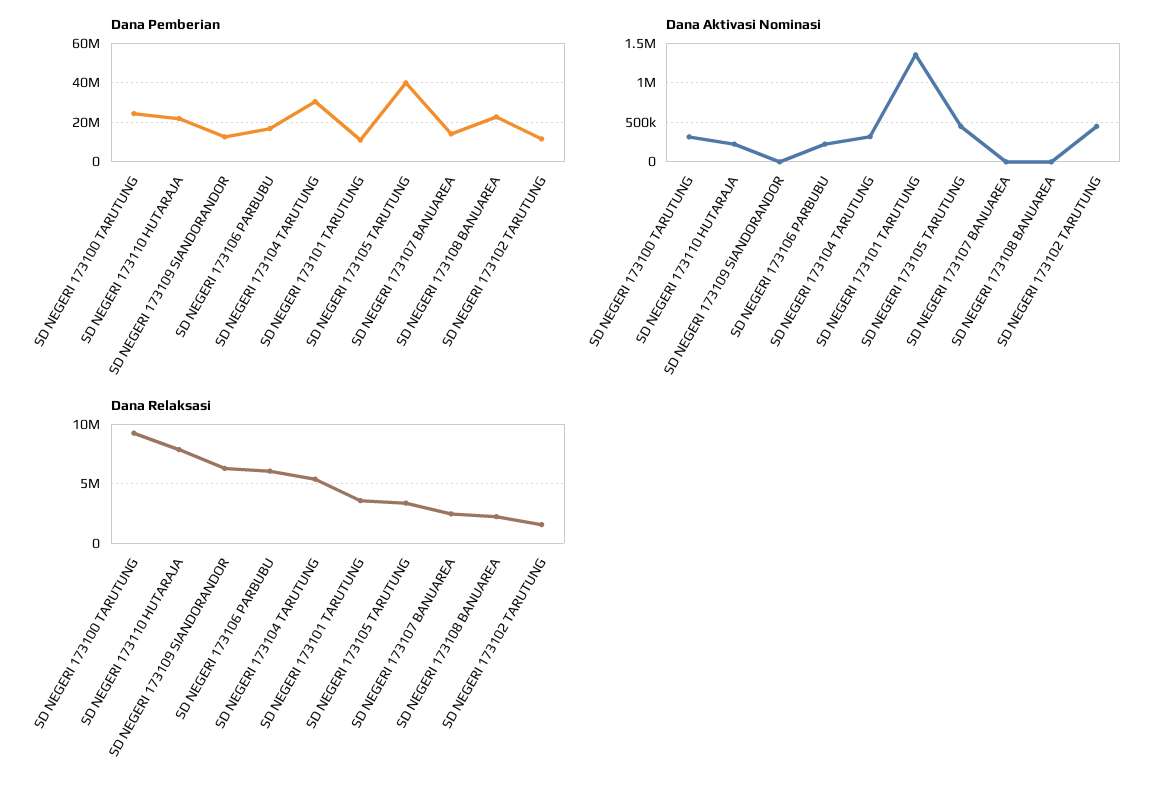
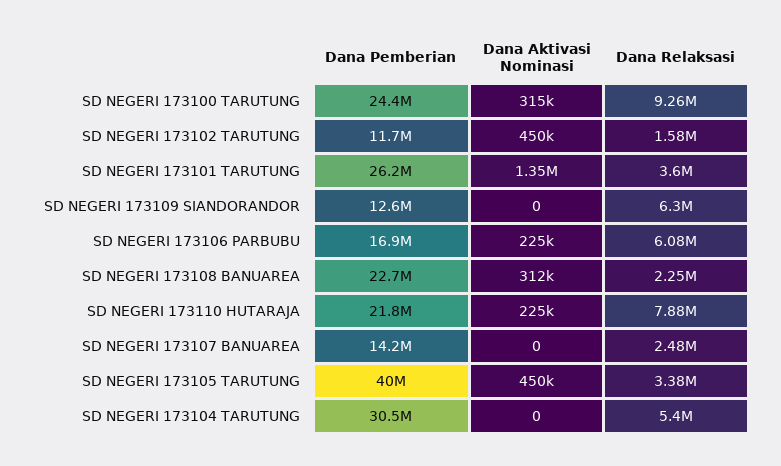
Dana Pemberian, SD NEGERI 173101 TARUTUNG: 10000000 -> 26200000
Dana Aktivasi Nominasi, SD NEGERI 173104 TARUTUNG: 300000 -> 0
Dana Aktivasi Nominasi, SD NEGERI 173108 BANUAREA: 0 -> 312000

